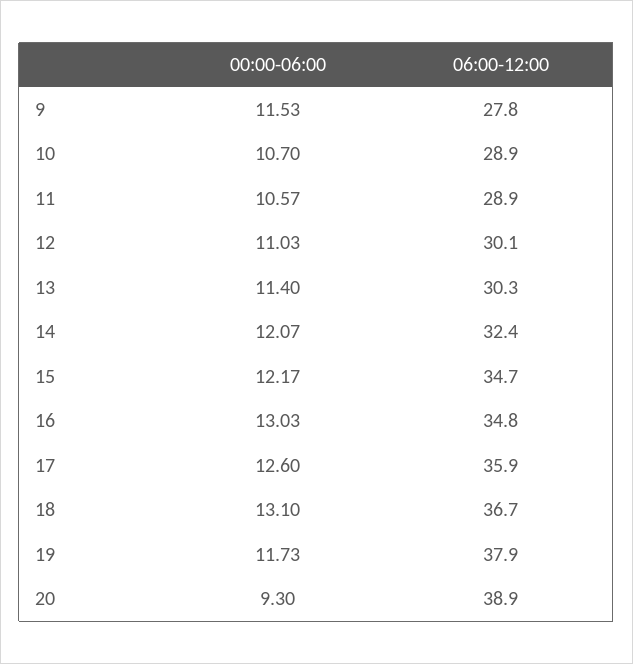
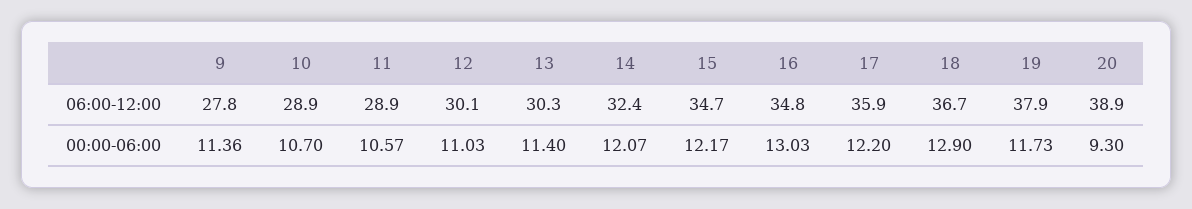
00:00-06:00, 9: 11.53 -> 11.36
00:00-06:00, 17: 12.6 -> 12.2
00:00-06:00, 18: 13.1 -> 12.9

